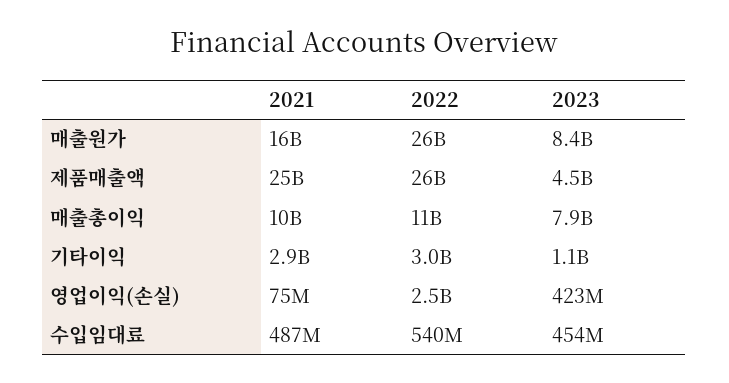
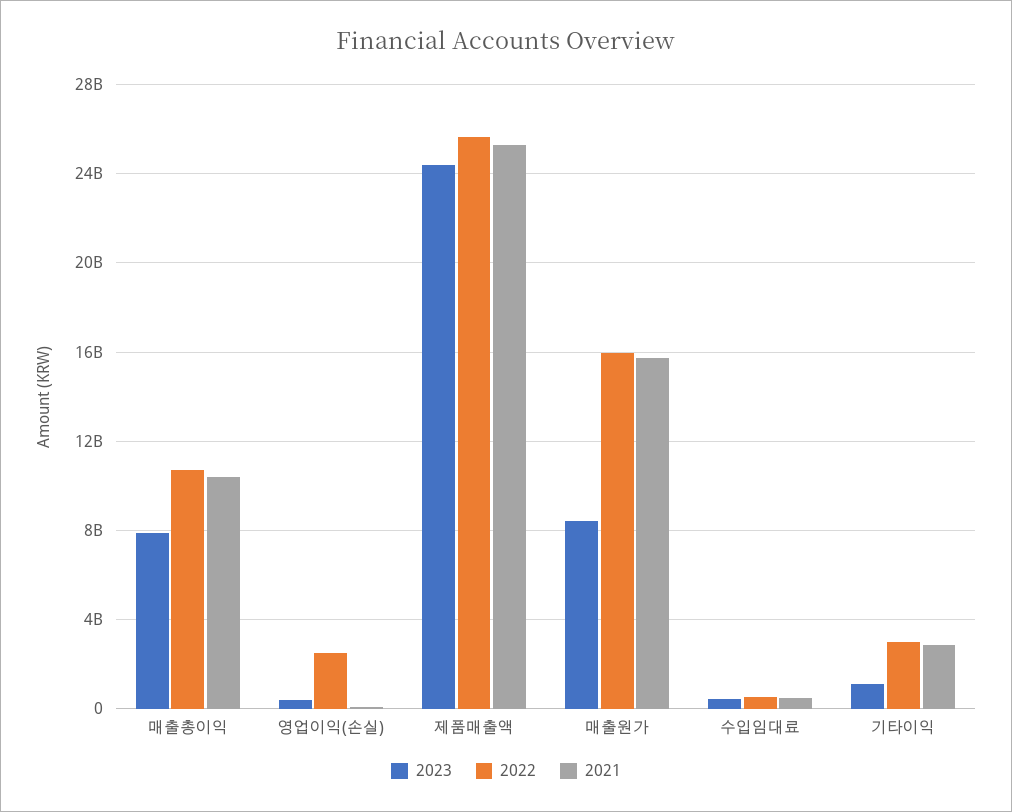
2022, 매출원가: 26000000000 -> 16000000000
2023, 제품매출액: 4500000000 -> 24500000000

